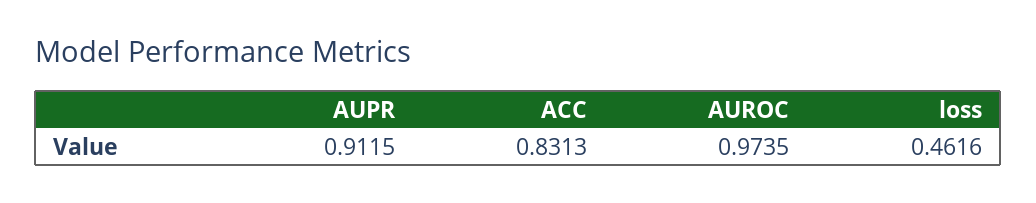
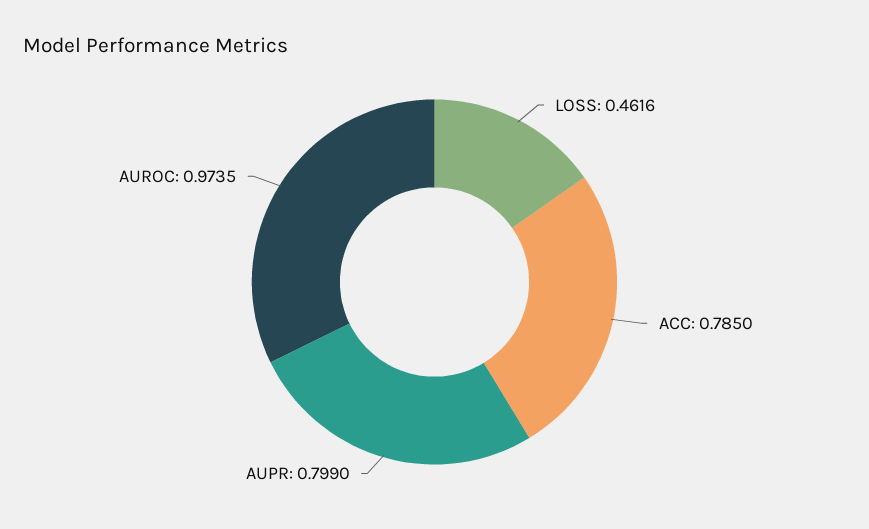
AUPR: 0.9115 -> 0.799
ACC: 0.8313 -> 0.785

